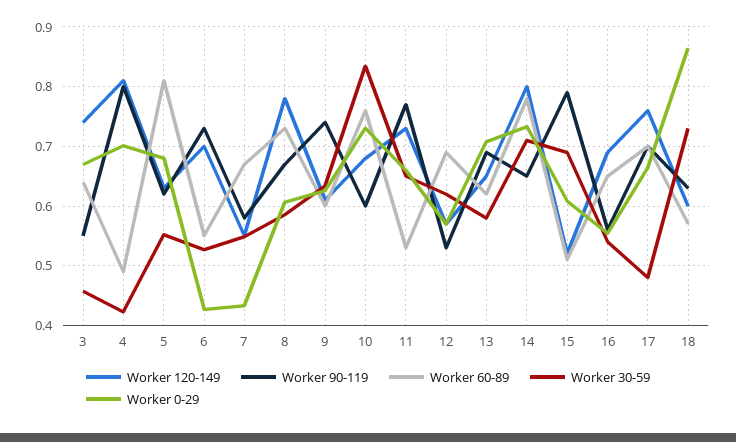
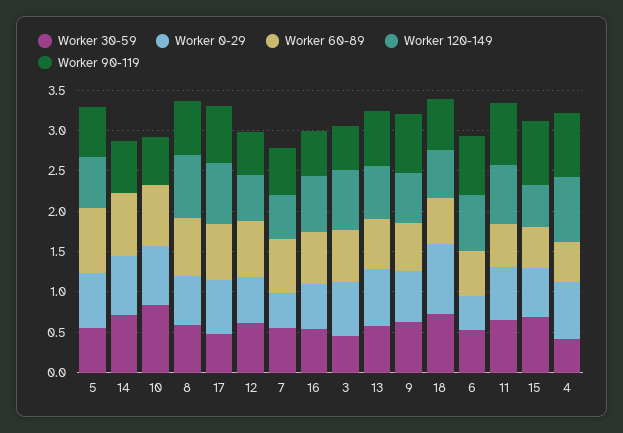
Worker 120-149, 10: 0.68 -> 0
Worker 120-149, 14: 0.8 -> 0

